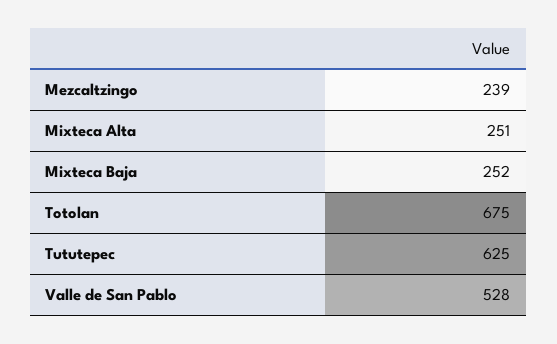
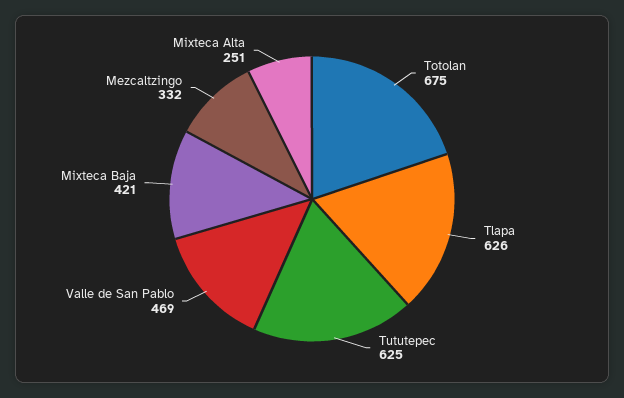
Mezcaltzingo: 239 -> 332
Mixteca Baja: 252 -> 421
Valle de San Pablo: 528 -> 469
Tlapa: none -> 626

